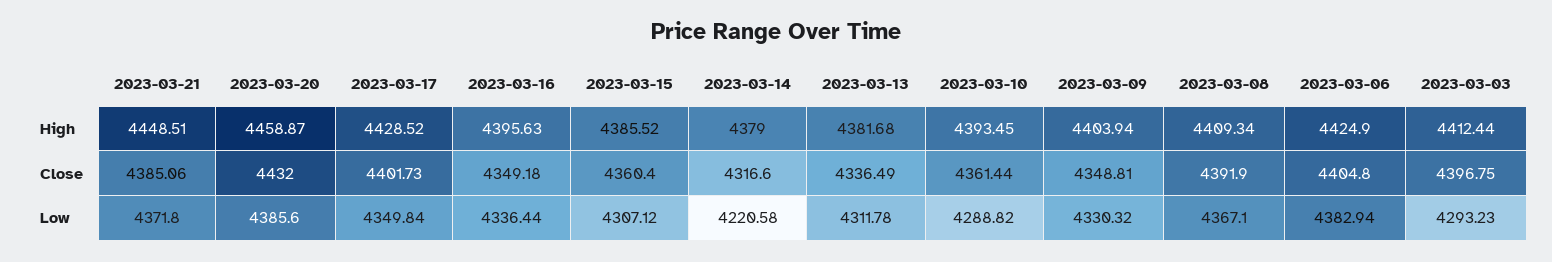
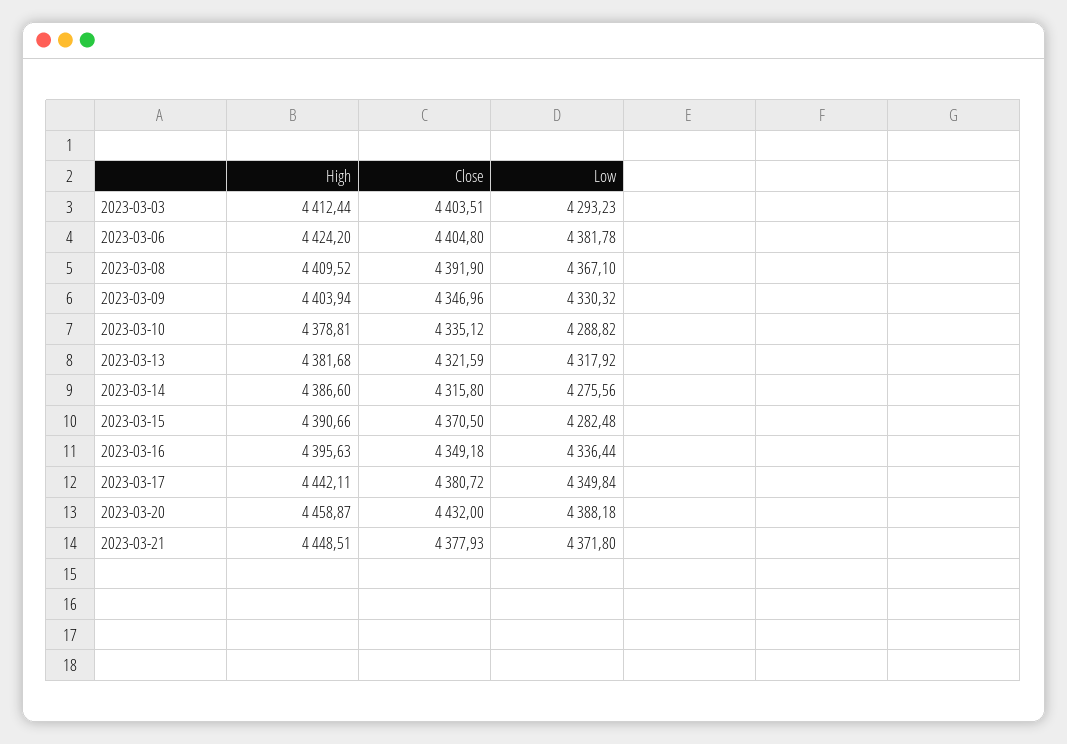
2023-03-17, High: 4428.52 -> 4442.11
2023-03-15, High: 4385.52 -> 4390.66
2023-03-14, High: 4379 -> 4386.6
2023-03-10, High: 4393.45 -> 4378.81
2023-03-08, High: 4409.34 -> 4409.52
2023-03-06, High: 4424.9 -> 4424.2
2023-03-21, Close: 4385.06 -> 4377.93
2023-03-17, Close: 4401.73 -> 4380.72
2023-03-15, Close: 4360.4 -> 4370.5
2023-03-14, Close: 4316.6 -> 4315.8
2023-03-13, Close: 4336.49 -> 4321.59
2023-03-10, Close: 4361.44 -> 4335.12
2023-03-09, Close: 4348.81 -> 4346.96
2023-03-03, Close: 4396.75 -> 4403.51
2023-03-20, Low: 4385.6 -> 4388.18
2023-03-15, Low: 4307.12 -> 4282.48
2023-03-14, Low: 4220.58 -> 4275.56
2023-03-13, Low: 4311.78 -> 4317.92
2023-03-06, Low: 4382.94 -> 4381.78

